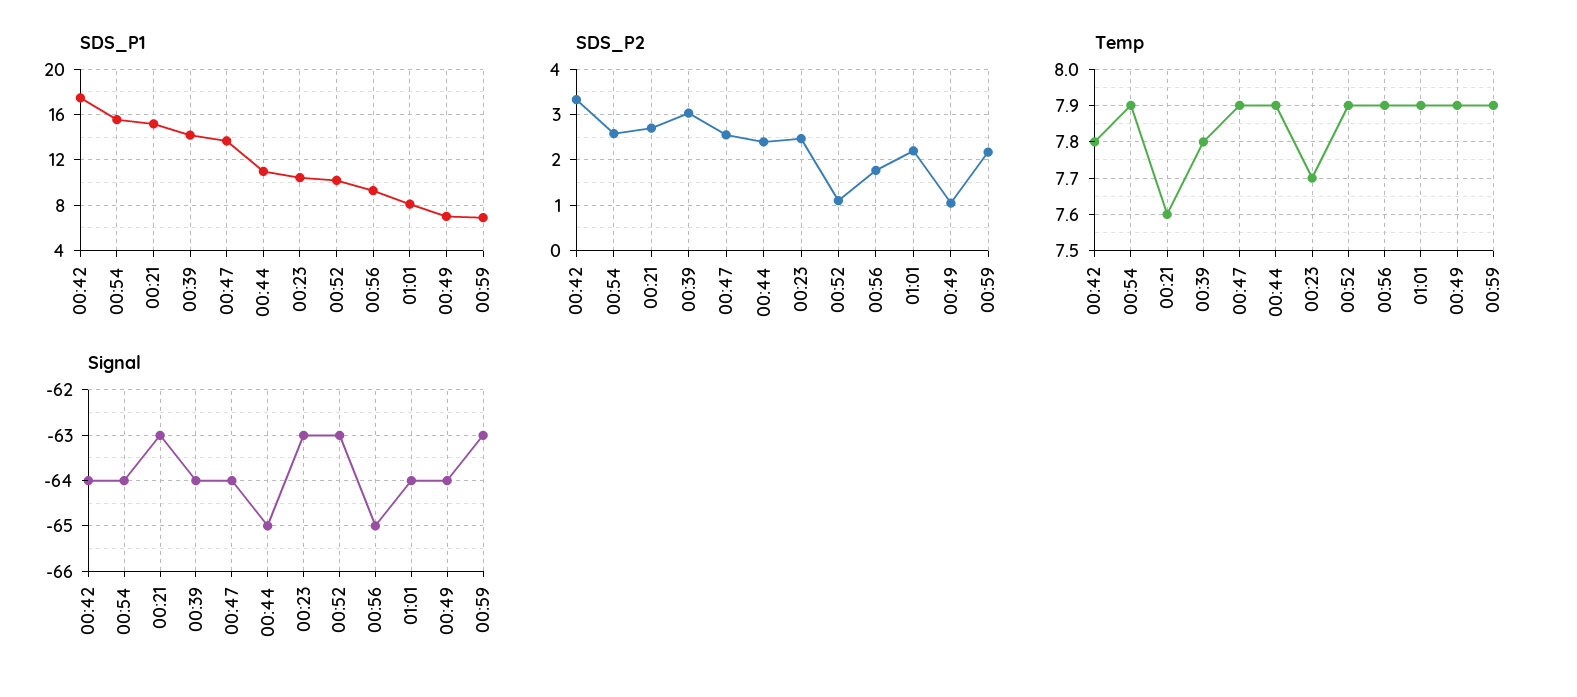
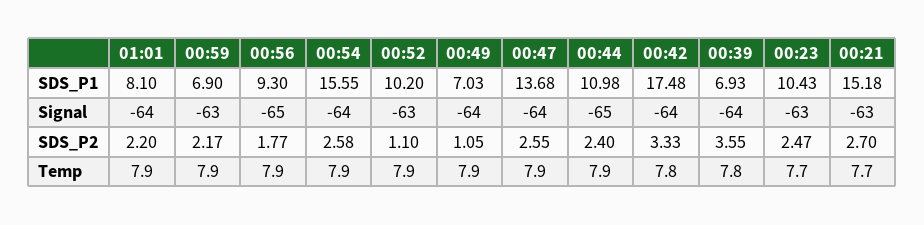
SDS_P1, 00:39: 14 -> 6.93
SDS_P2, 00:39: 3 -> 3.55
Temp, 00:21: 7.6 -> 7.7

